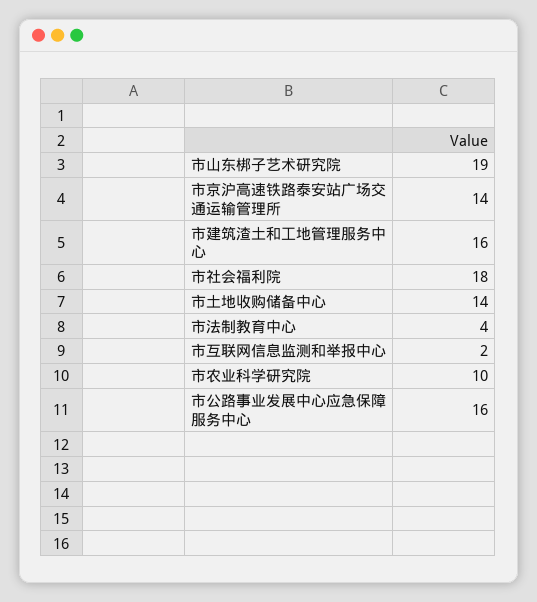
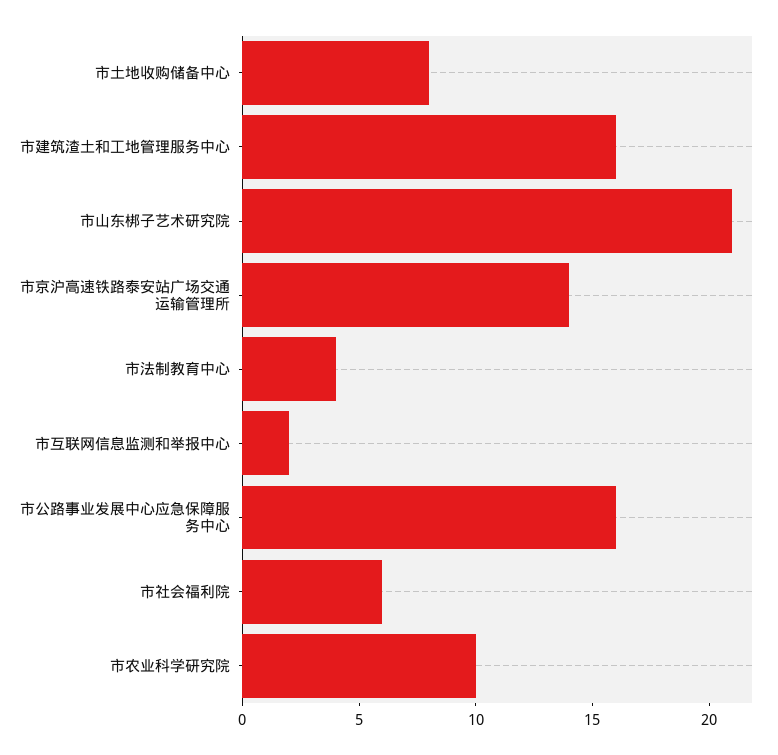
市山东梆子艺术研究院: 19 -> 21
市社会福利院: 18 -> 6
市土地收购储备中心: 14 -> 8

